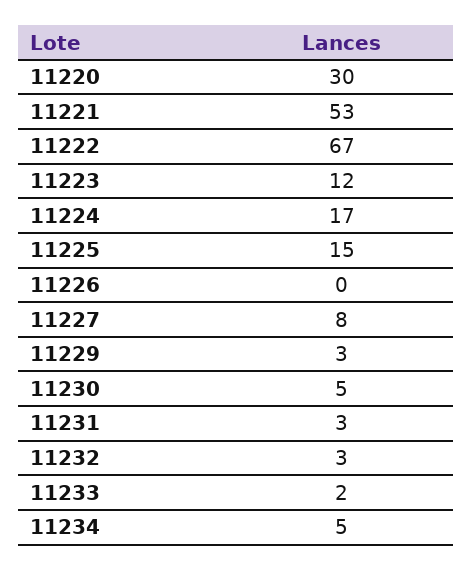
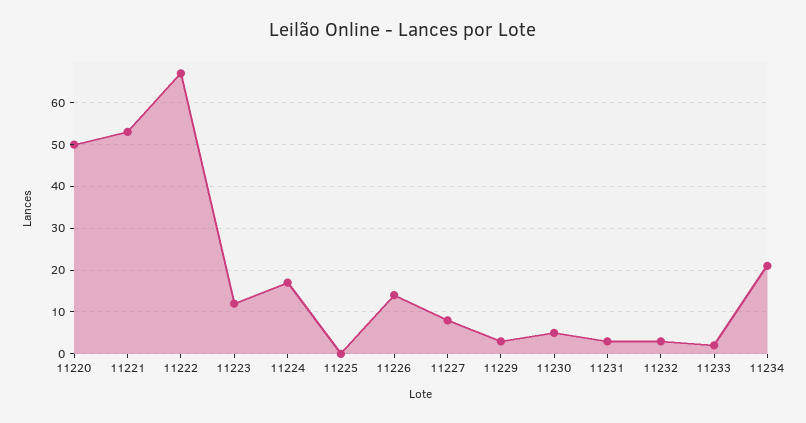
11220: 30 -> 50
11225: 15 -> 0
11226: 0 -> 15
11234: 5 -> 20

